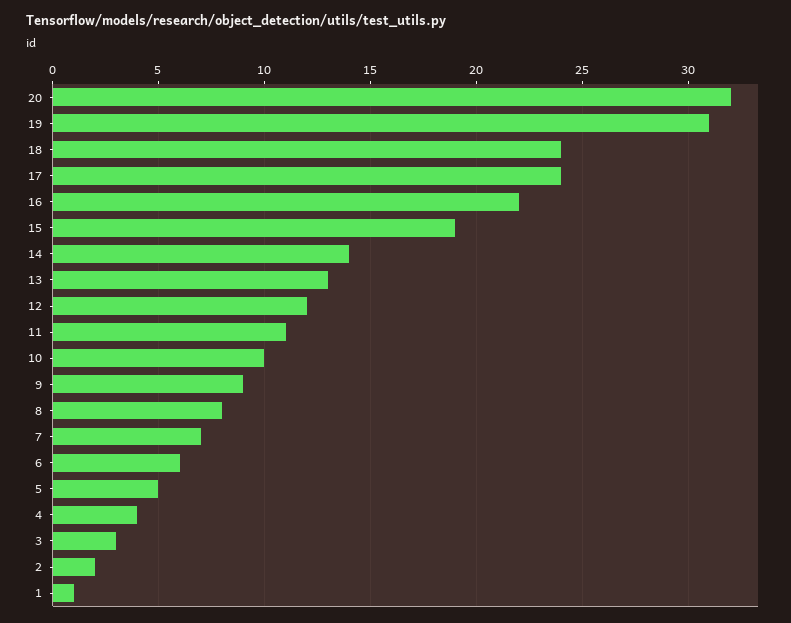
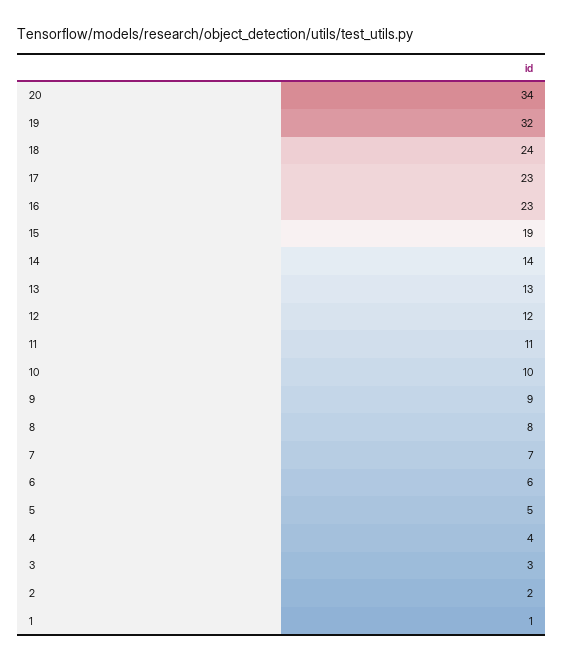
20: 32 -> 34
19: 31 -> 32
17: 24 -> 23
16: 22 -> 23

